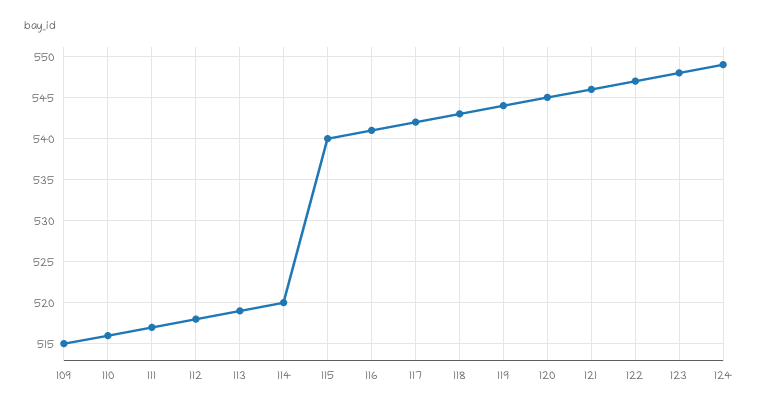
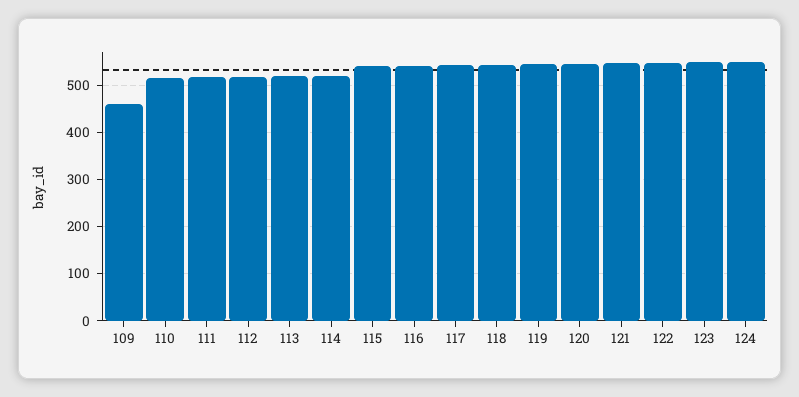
109: 515 -> 460

